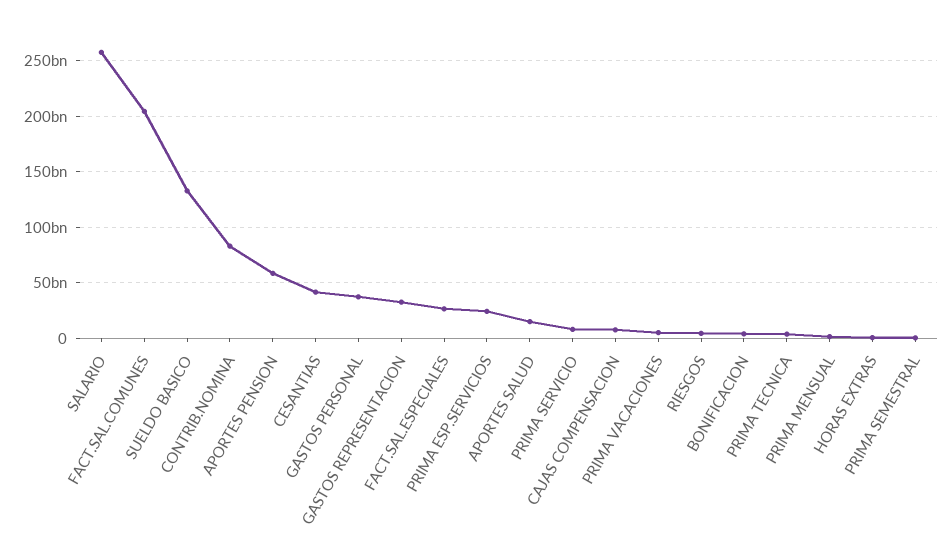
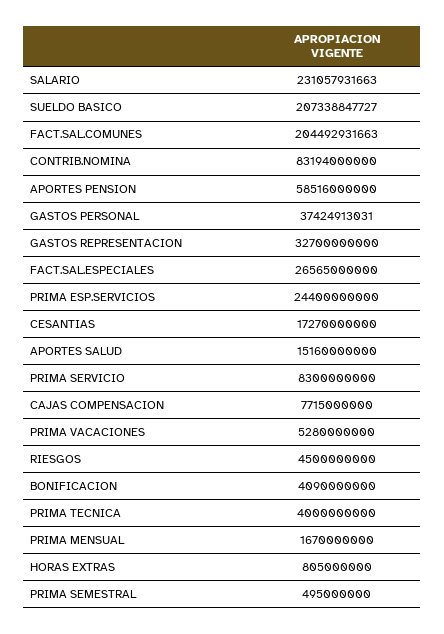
SALARIO: 260000000000 -> 231057931663
SUELDO BASICO: 130000000000 -> 207338847727
CESANTIAS: 40000000000 -> 17270000000

